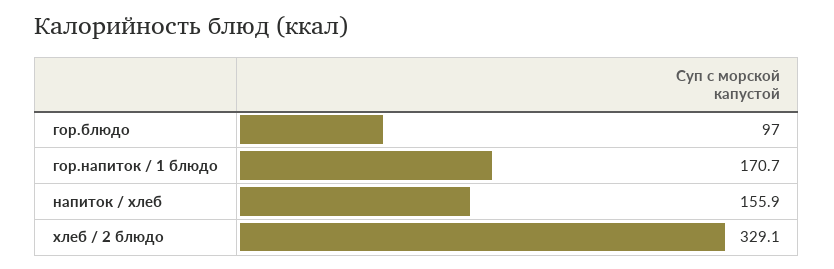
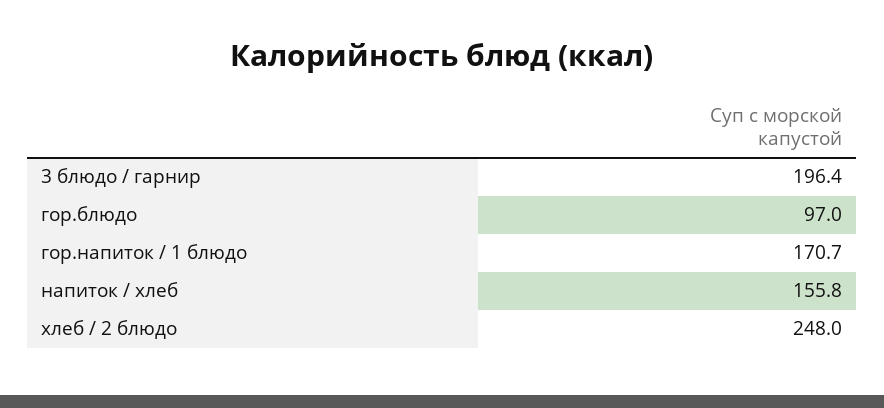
напиток / хлеб: 155.9 -> 155.8
хлеб / 2 блюдо: 329.1 -> 248
3 блюдо / гарнир: none -> 196.4

